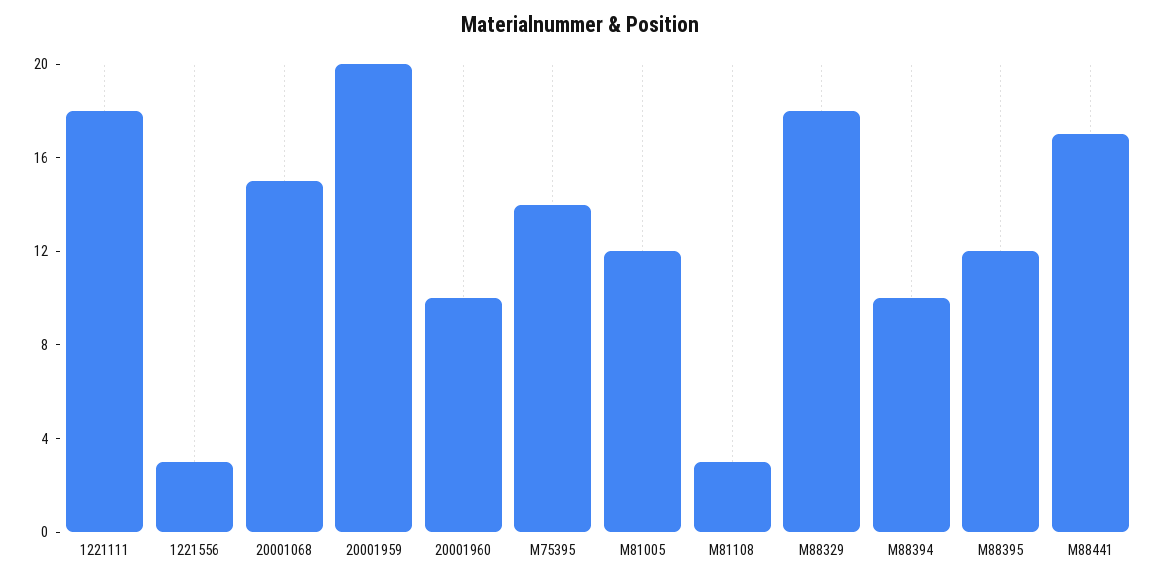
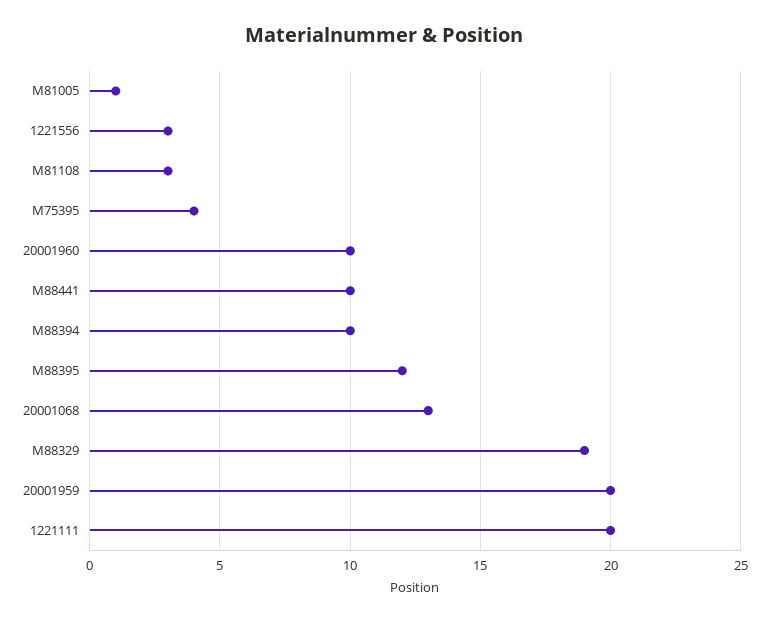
1221111: 18 -> 20
20001068: 15 -> 13
M75395: 14 -> 4
M81005: 12 -> 1
M88329: 18 -> 19
M88441: 17 -> 10

